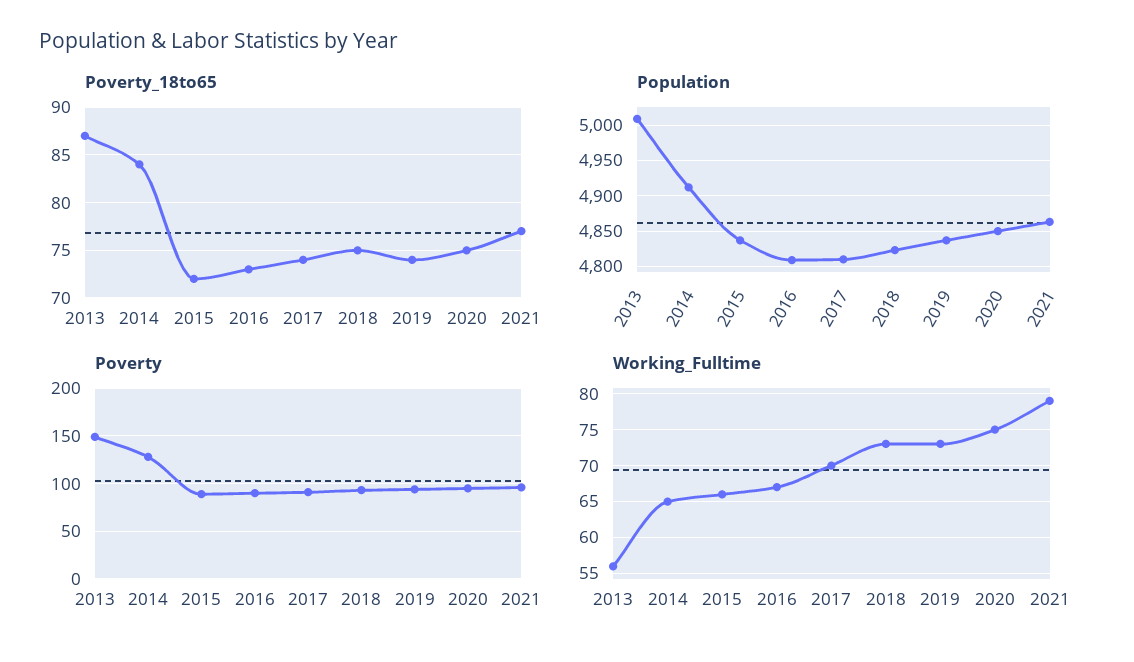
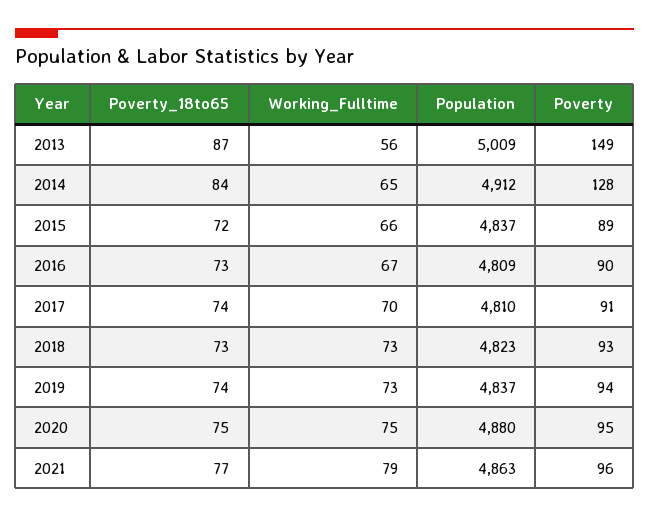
Poverty_18to65, 2018: 75 -> 73
Population, 2020: 4850 -> 4880

